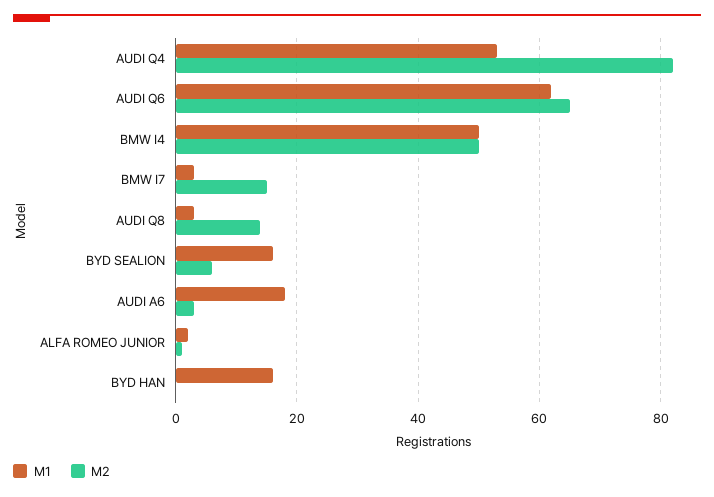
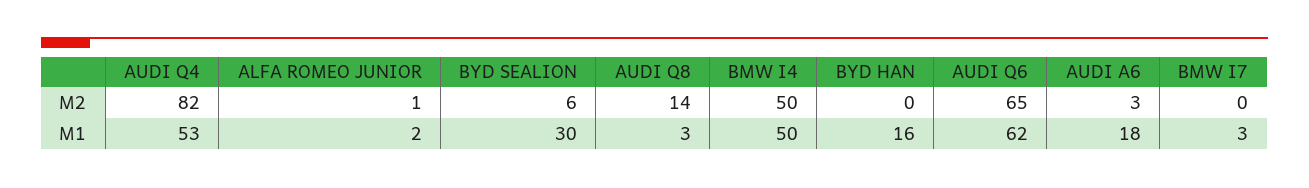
M2, BMW I7: 15 -> 0
M1, BYD SEALION: 15 -> 30

